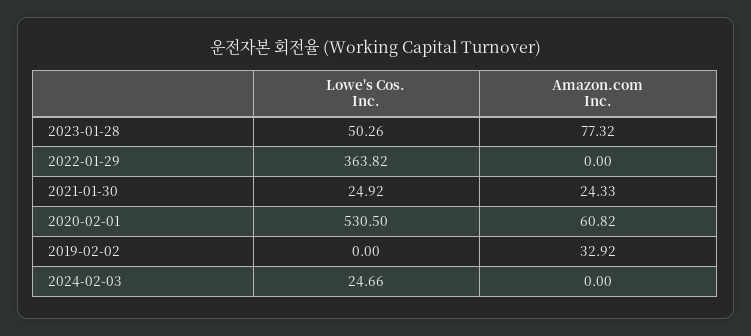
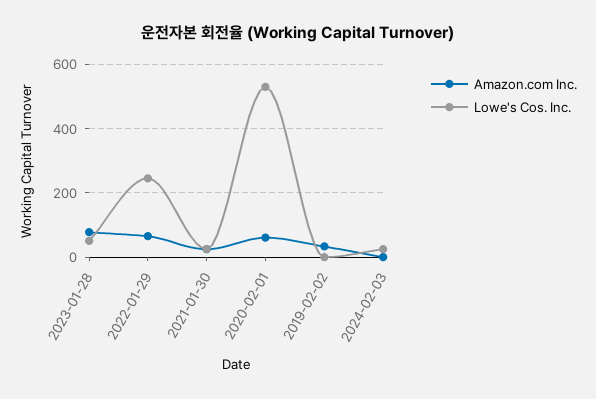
Lowe's Cos. Inc., 2022-01-29: 363.82 -> 240
Amazon.com Inc., 2022-01-29: 0 -> 60

